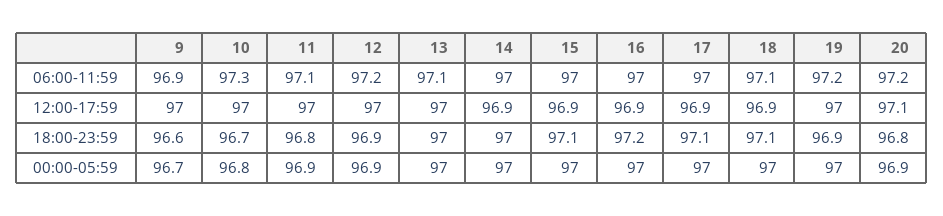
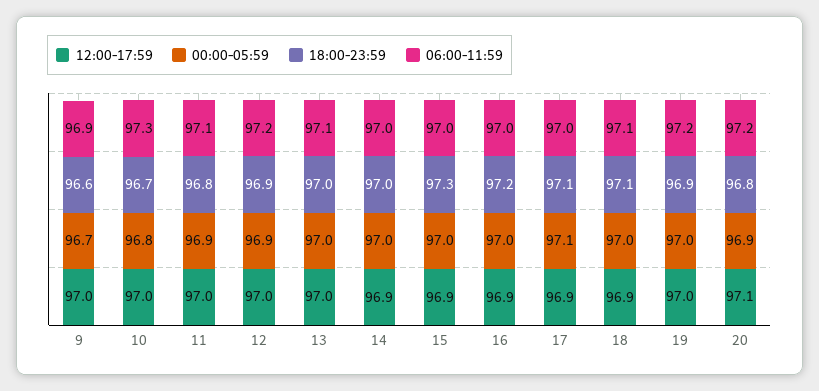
18:00-23:59, 15: 97.1 -> 97.3
00:00-05:59, 17: 97 -> 97.1

